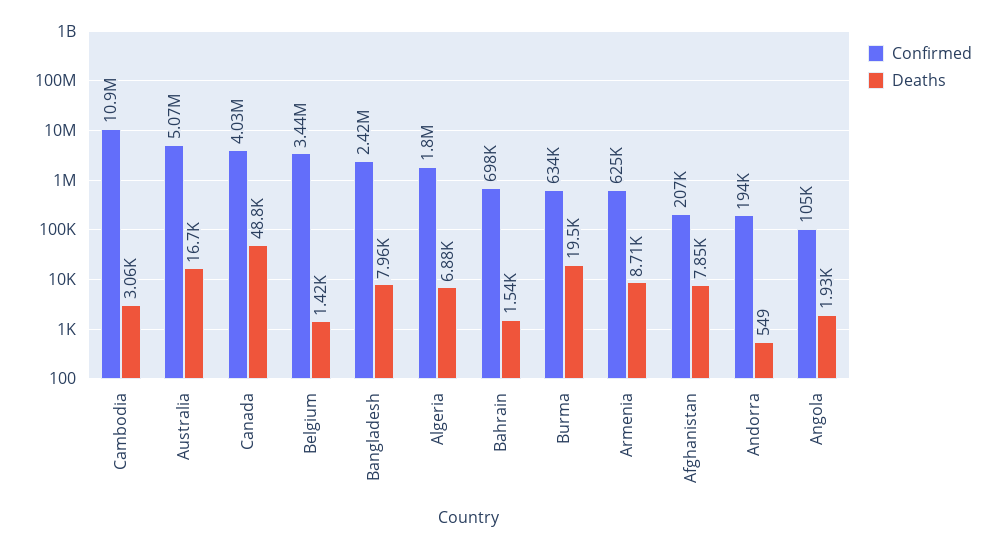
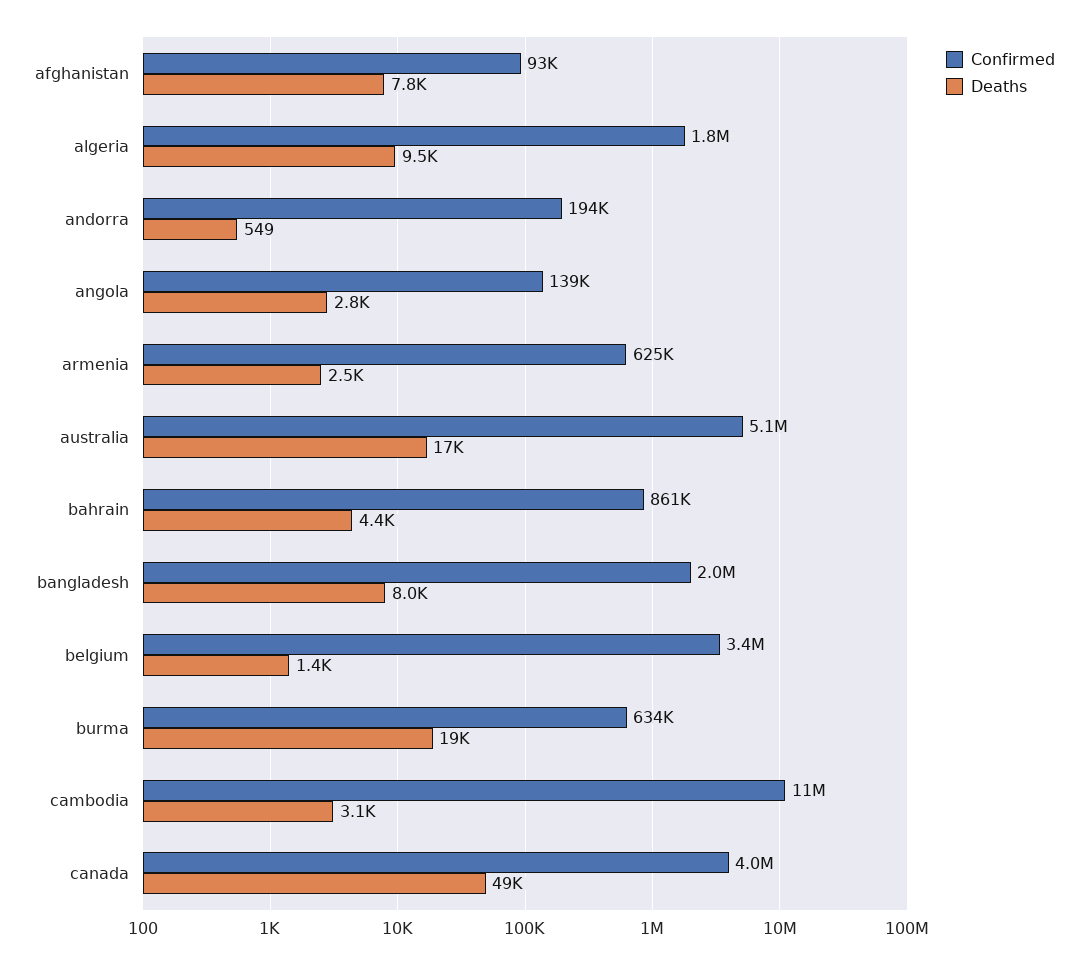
Confirmed, Bangladesh: 2420000 -> 2000000
Deaths, Algeria: 6880 -> 9500
Confirmed, Bahrain: 698000 -> 861000
Deaths, Bahrain: 1540 -> 4400
Deaths, Armenia: 8710 -> 2500
Confirmed, Afghanistan: 207000 -> 93000
Confirmed, Angola: 105000 -> 139000
Deaths, Angola: 1930 -> 2800

